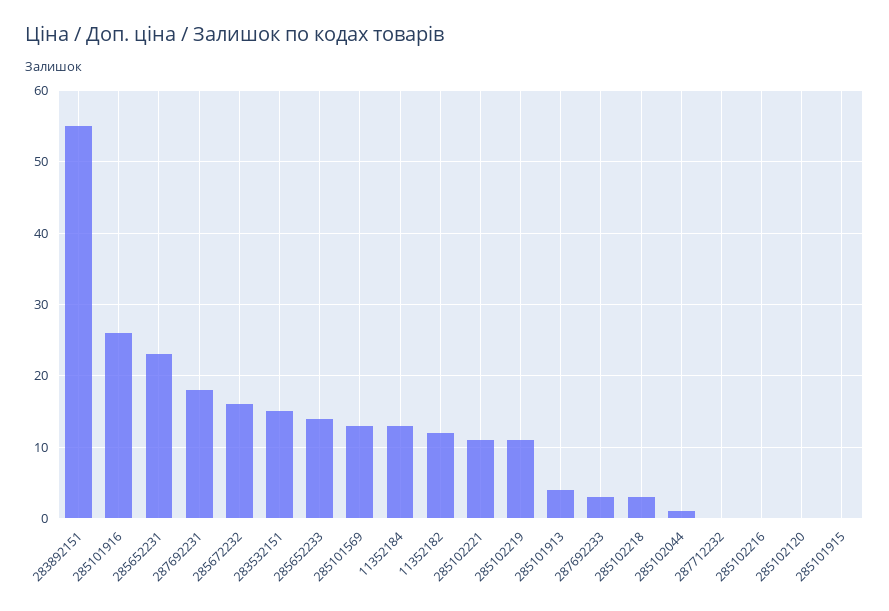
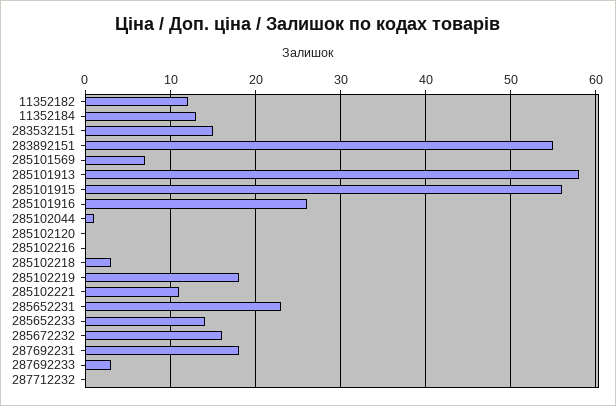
285101569: 13 -> 7
285102219: 11 -> 18
285101913: 4 -> 58
285101915: 0 -> 56

